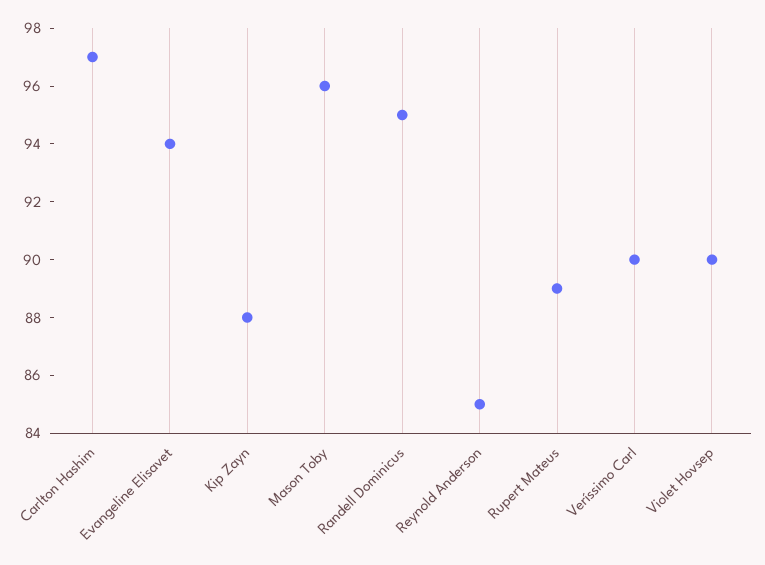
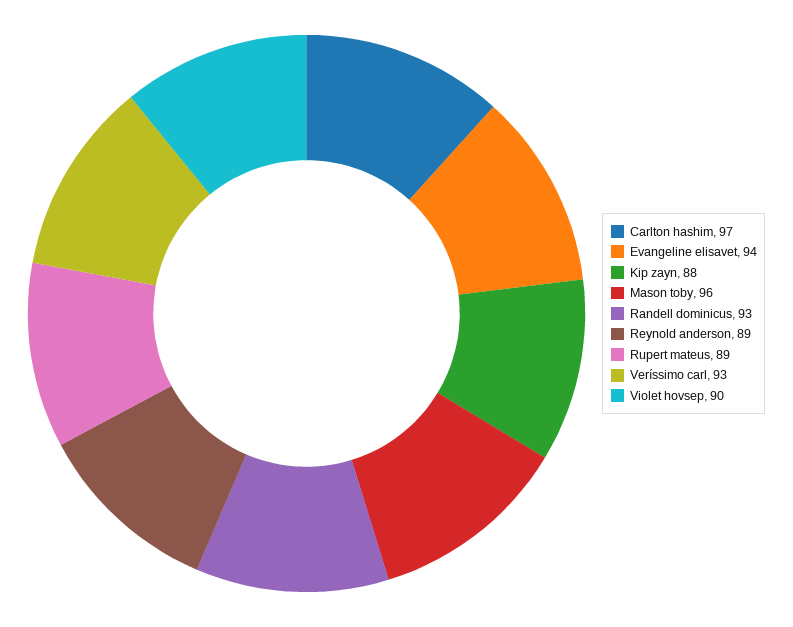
Randell Dominicus: 95 -> 93
Reynold Anderson: 85 -> 89
Veríssimo Carl: 90 -> 93

